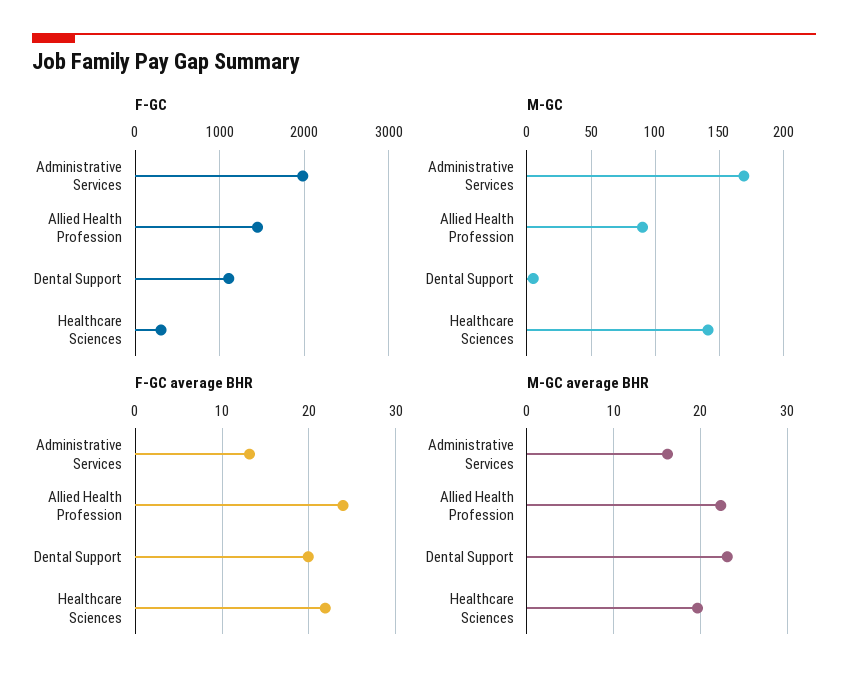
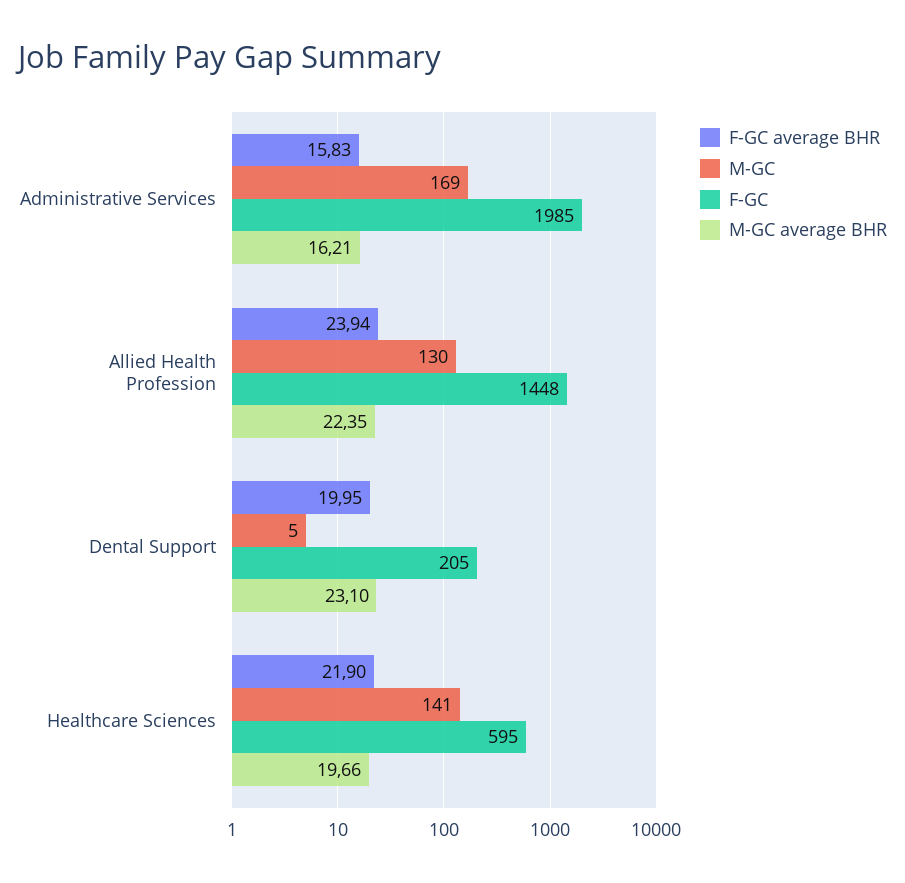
F-GC, Dental Support: 1100 -> 205
F-GC, Healthcare Sciences: 300 -> 595
M-GC, Allied Health Profession: 90 -> 130
F-GC average BHR, Administrative Services: 13 -> 15.83

